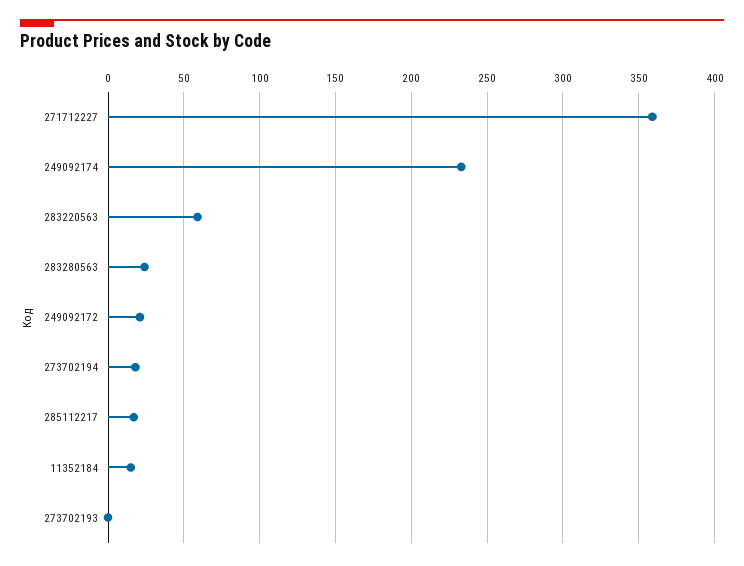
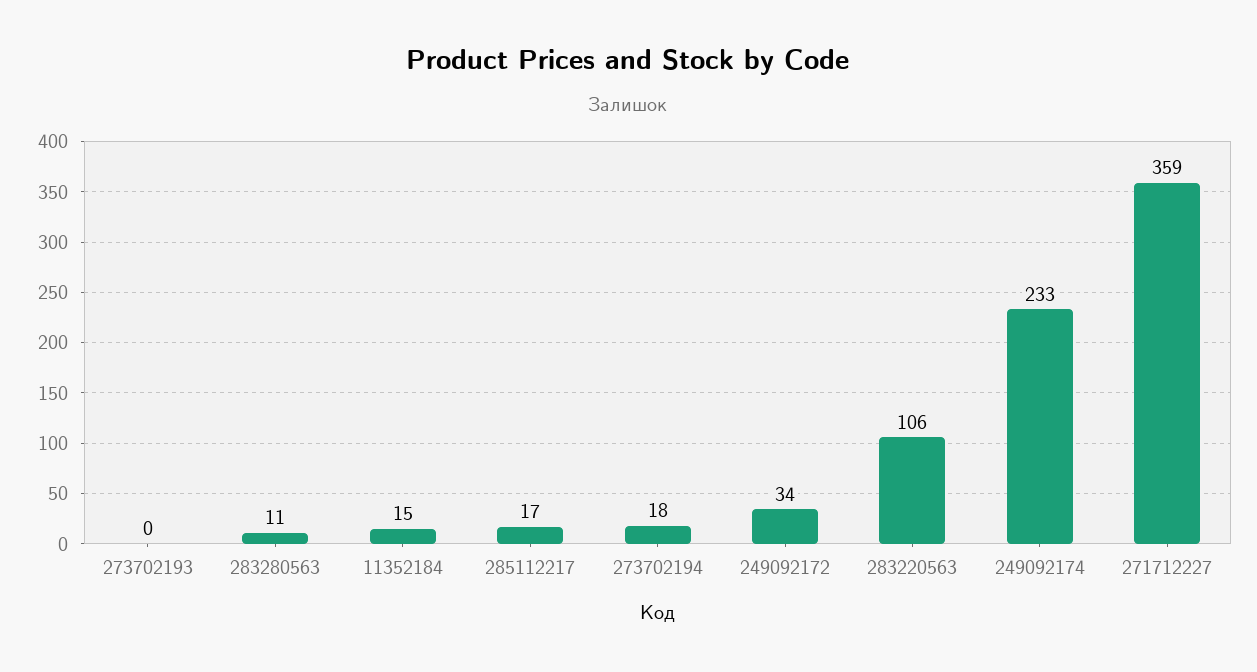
283220563: 60 -> 106
283280563: 25 -> 11
249092172: 20 -> 34

